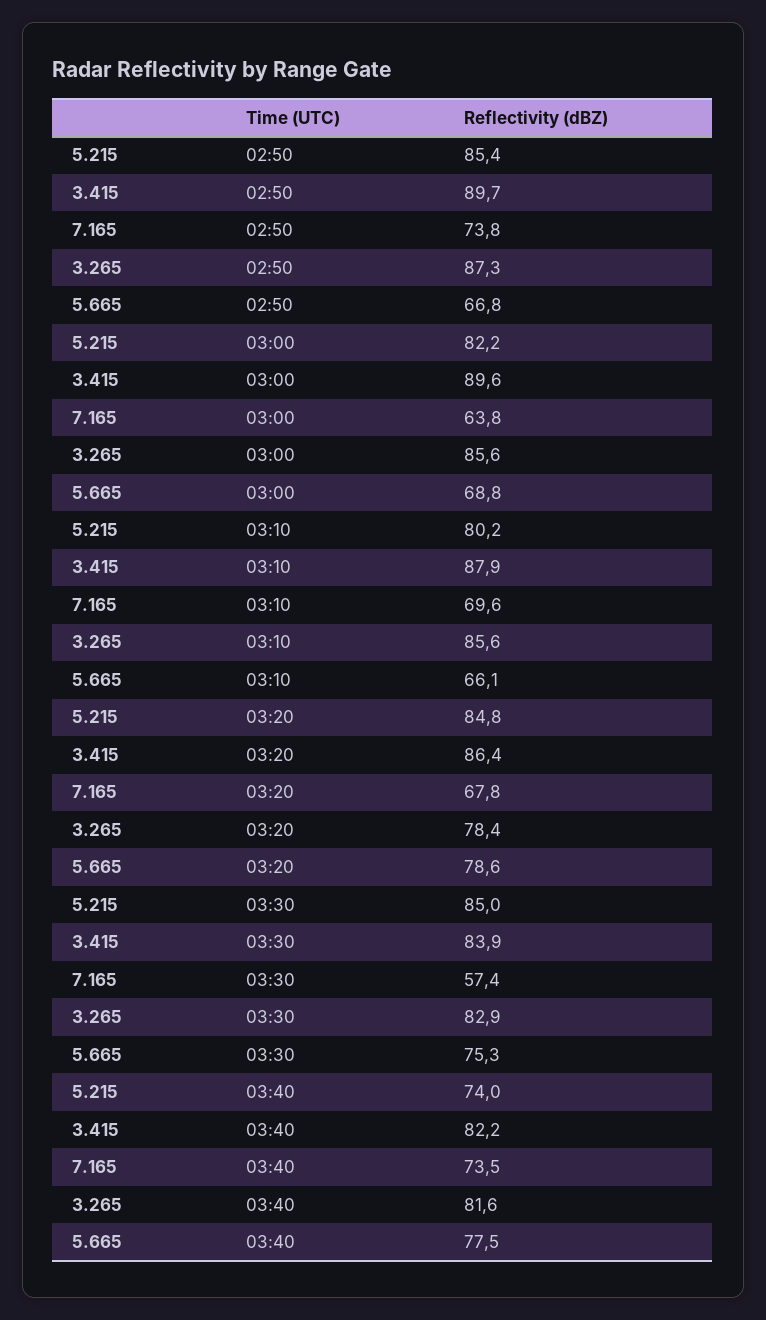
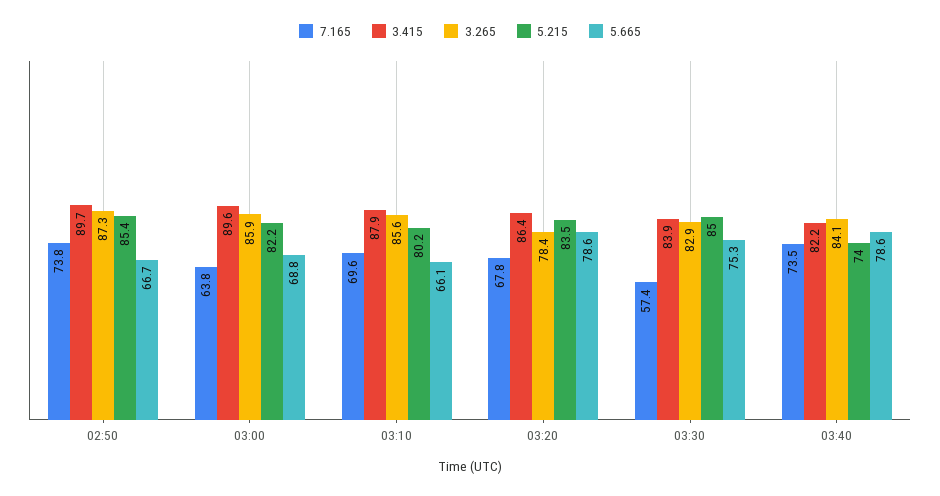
5.665, 02:50: 66.8 -> 66.7
3.265, 03:00: 85.6 -> 85.9
5.215, 03:20: 84.8 -> 83.5
3.265, 03:40: 81.6 -> 84.1
5.665, 03:40: 77.5 -> 78.6

